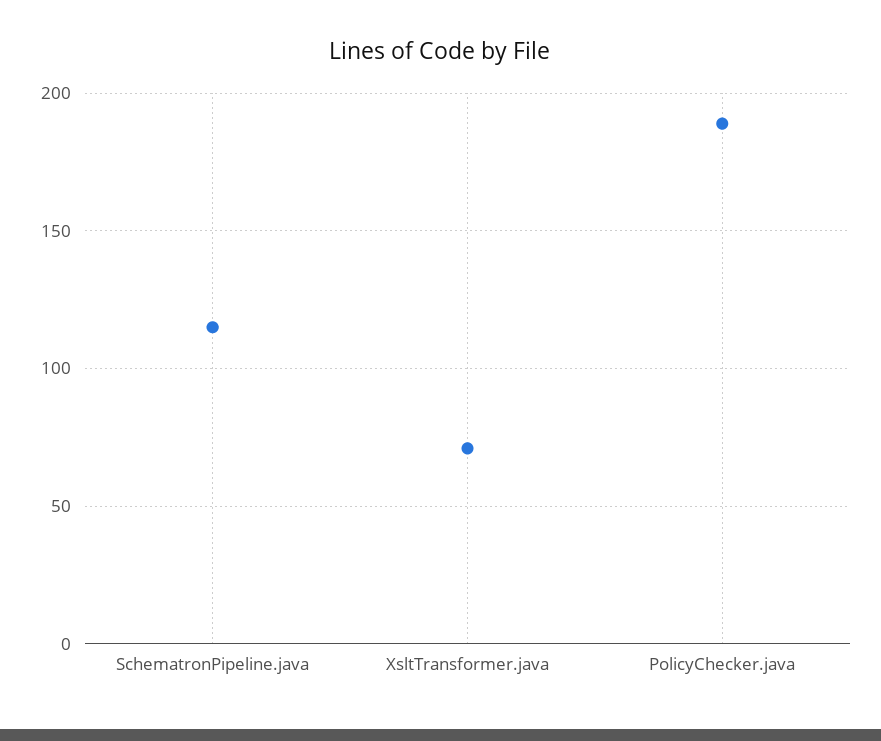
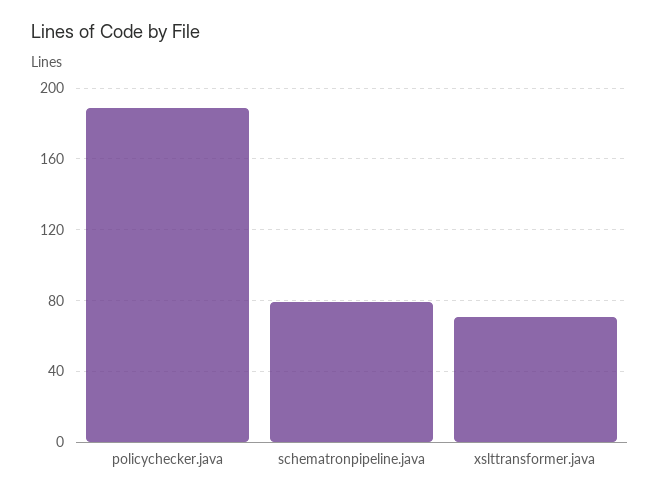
SchematronPipeline.java: 115 -> 80

